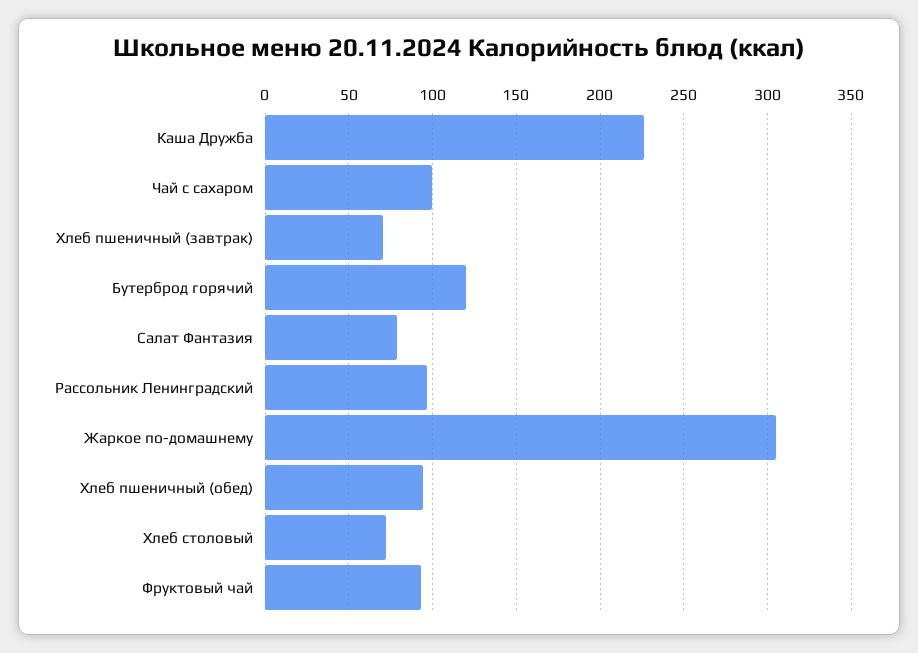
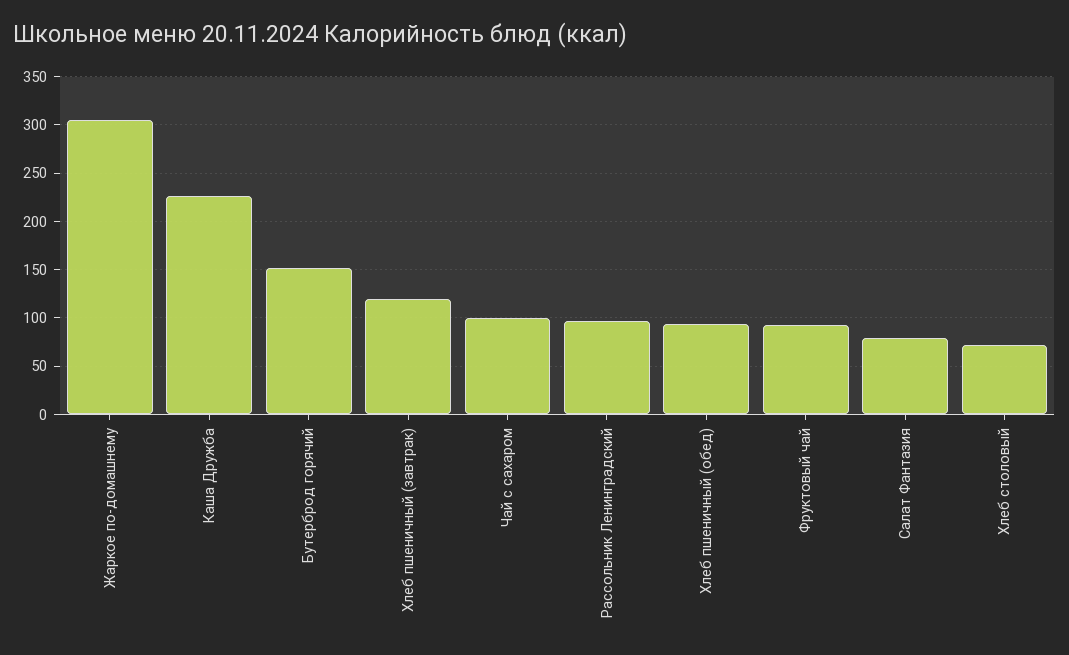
Хлеб пшеничный (завтрак): 70 -> 120
Бутерброд горячий: 120 -> 150

